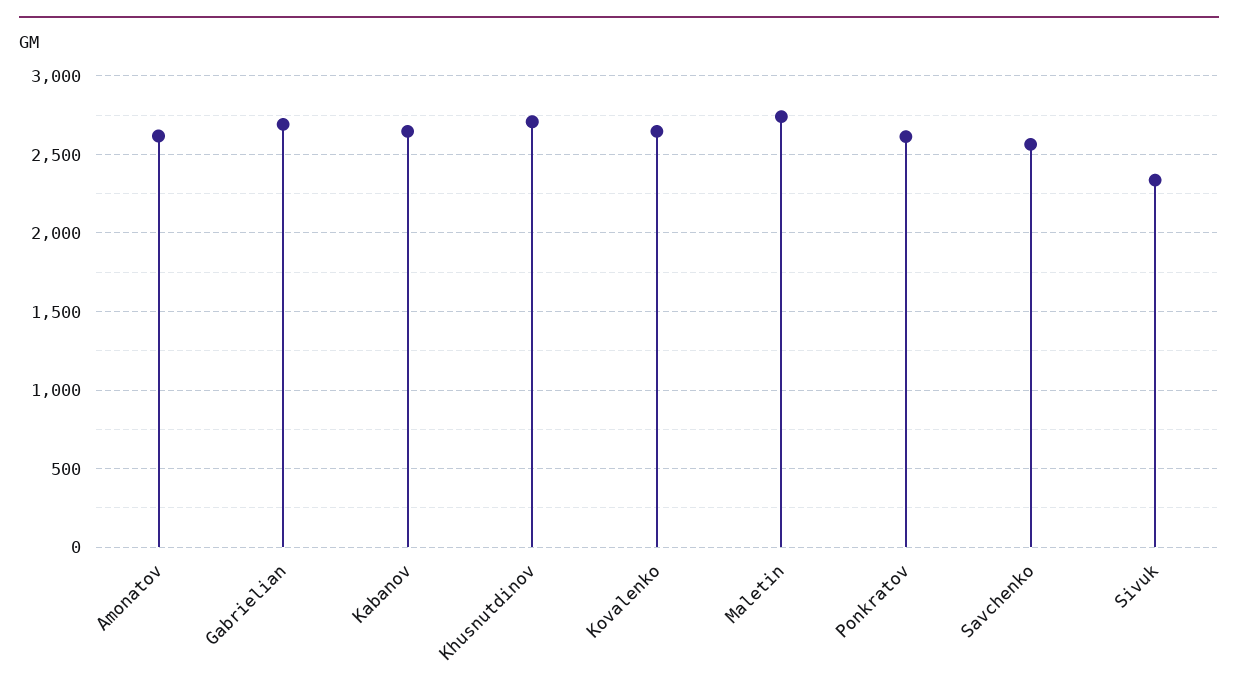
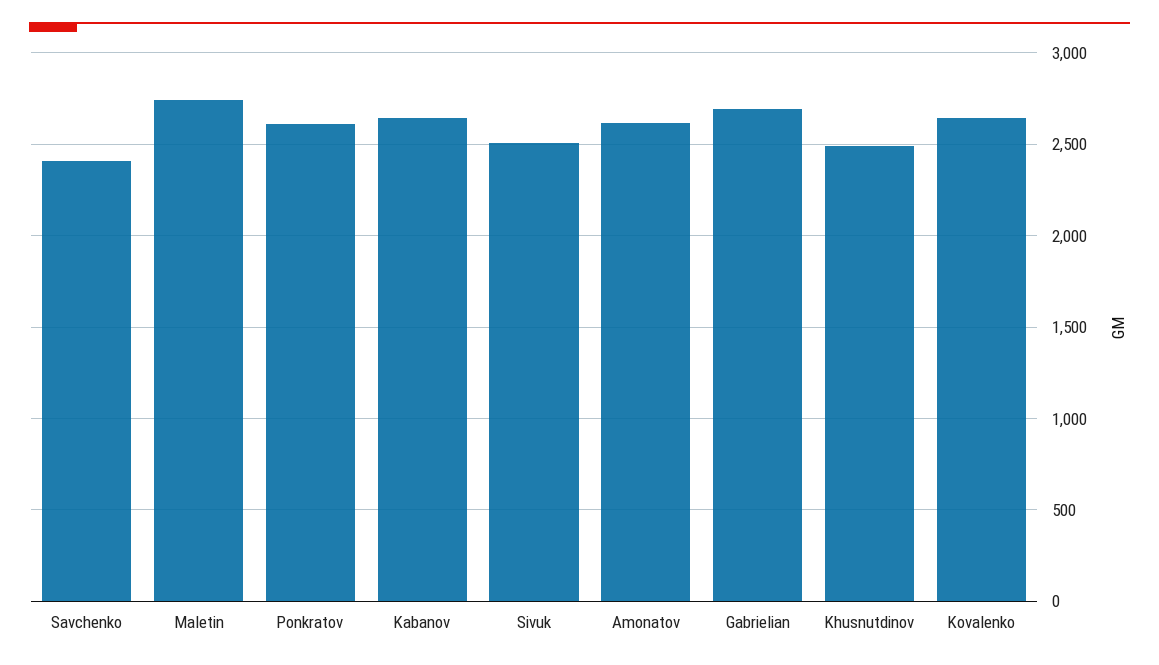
Khusnutdinov: 2700 -> 2500
Savchenko: 2550 -> 2400
Sivuk: 2350 -> 2500

